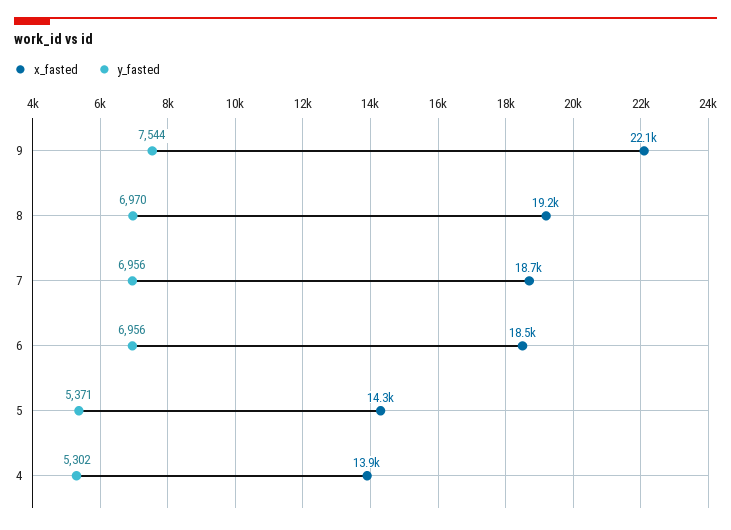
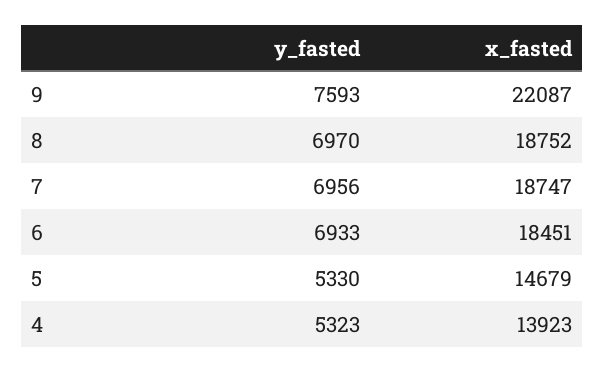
y_fasted, 9: 7544 -> 7593
x_fasted, 8: 19200 -> 18752
y_fasted, 6: 6956 -> 6933
x_fasted, 5: 14300 -> 14679
y_fasted, 5: 5371 -> 5330
y_fasted, 4: 5302 -> 5323

